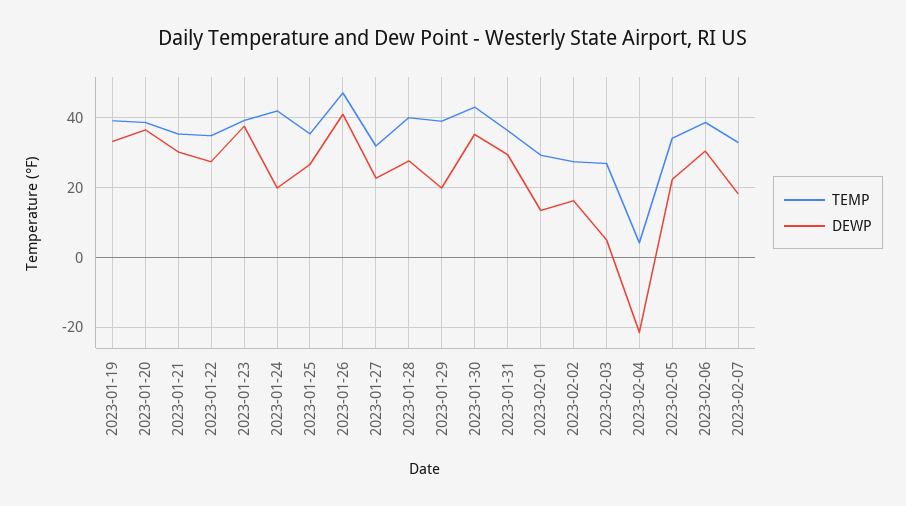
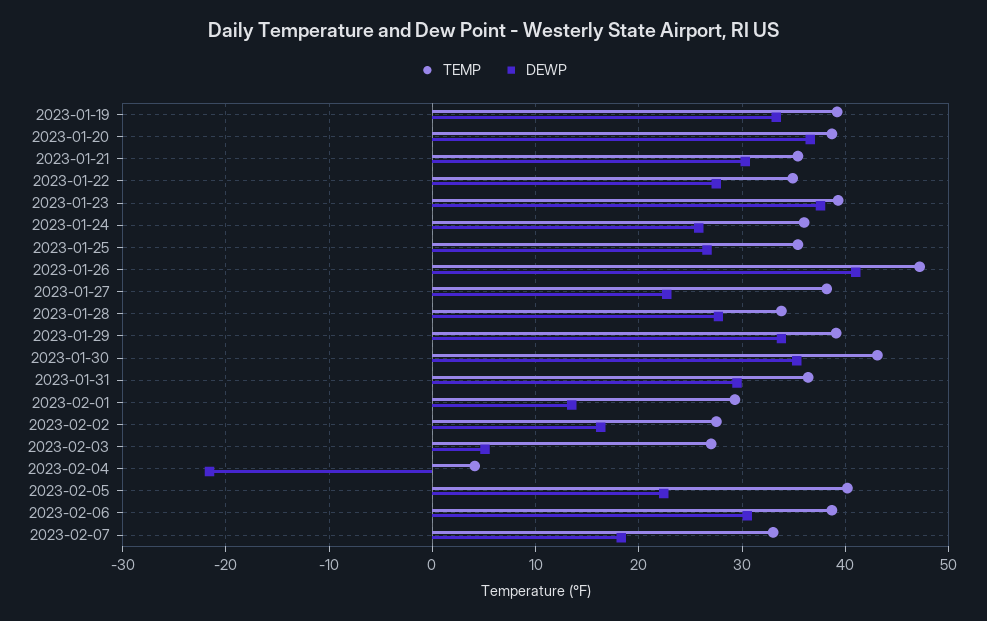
TEMP, 2023-01-24: 42 -> 36
DEWP, 2023-01-24: 20 -> 26
TEMP, 2023-01-27: 32 -> 38
TEMP, 2023-01-28: 40 -> 34
DEWP, 2023-01-29: 20 -> 34
TEMP, 2023-02-05: 34 -> 40

